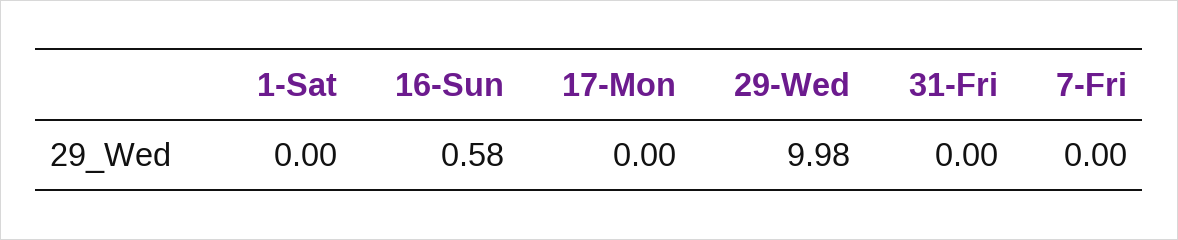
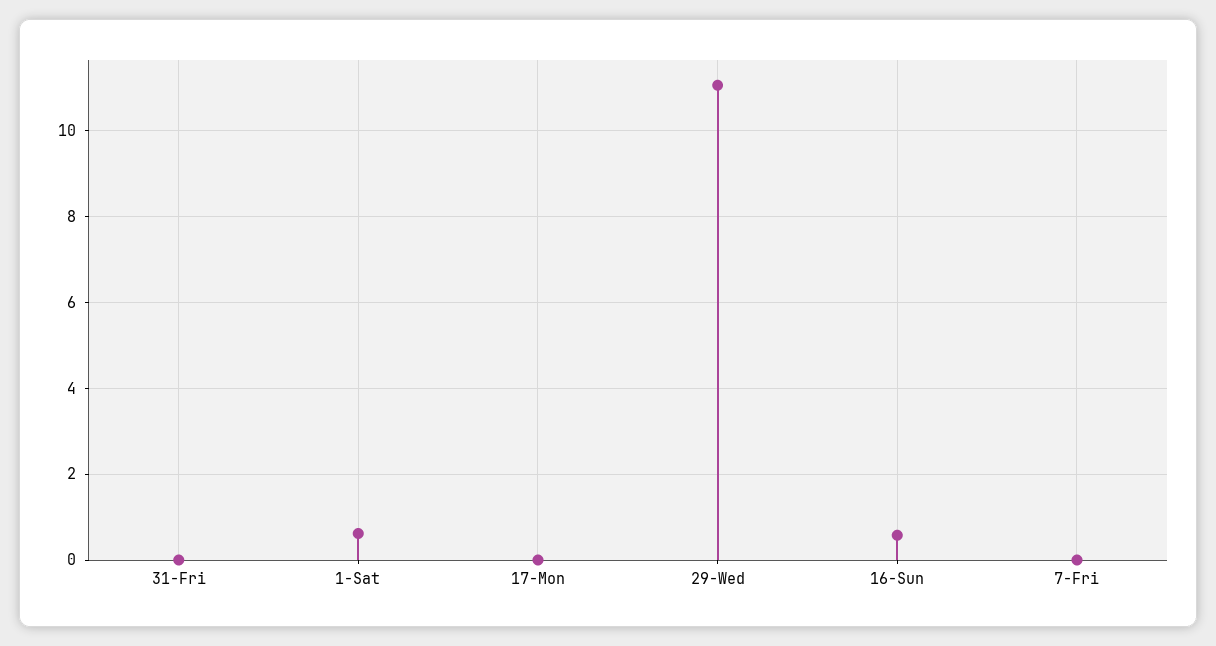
1-Sat: 0 -> 0.6
29-Wed: 9.98 -> 11

